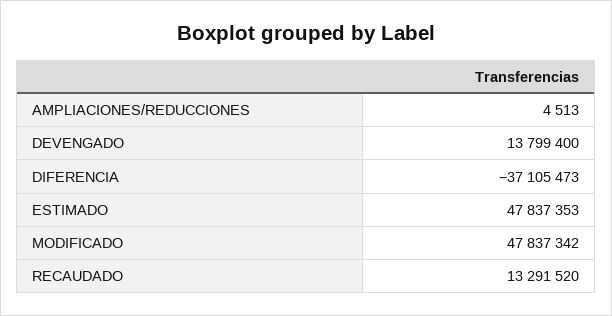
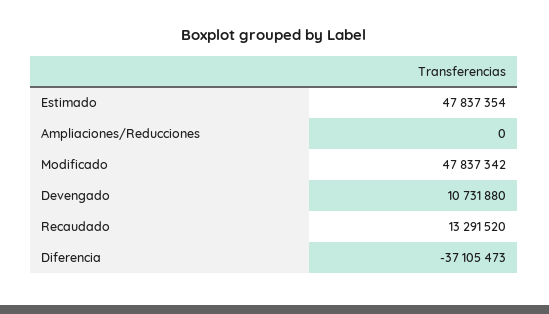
AMPLIACIONES/REDUCCIONES: 4513 -> 0
DEVENGADO: 13799400 -> 10731880
ESTIMADO: 47837353 -> 47837354

